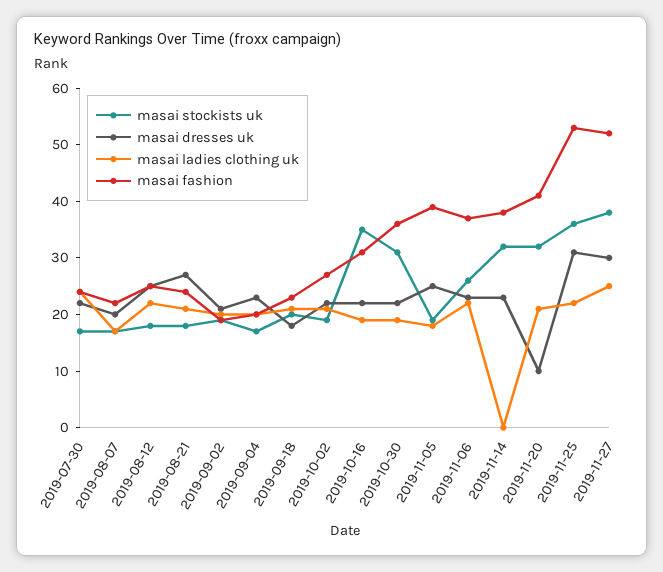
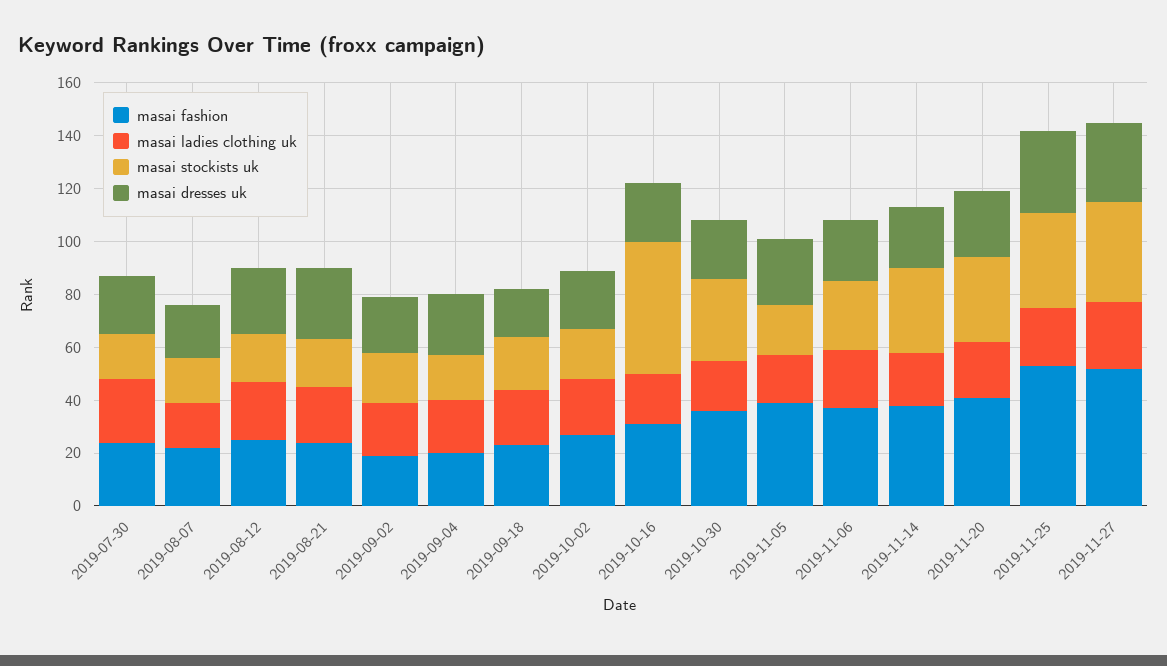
masai stockists uk, 2019-10-16: 35 -> 50
masai ladies clothing uk, 2019-11-14: 0 -> 20
masai dresses uk, 2019-11-20: 10 -> 25

